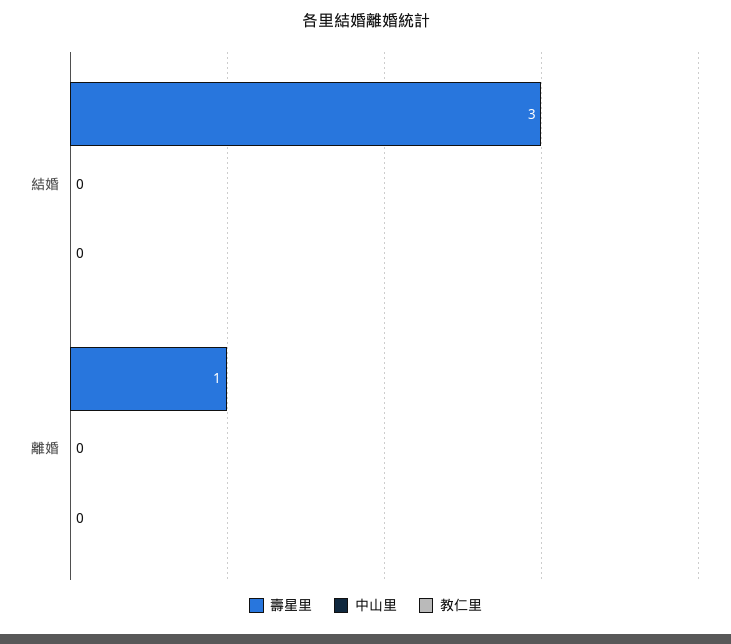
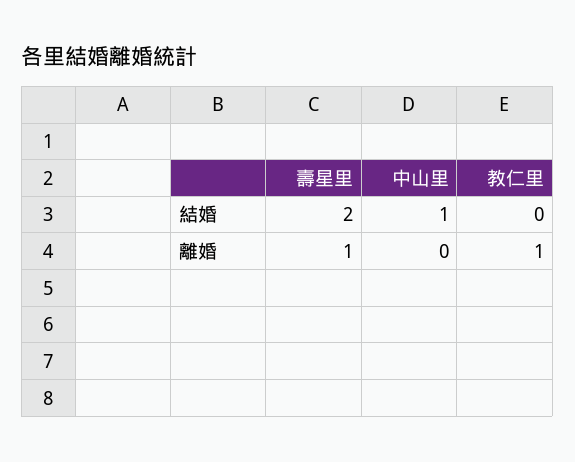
壽星里, 結婚: 3 -> 2
中山里, 結婚: 0 -> 1
教仁里, 離婚: 0 -> 1

